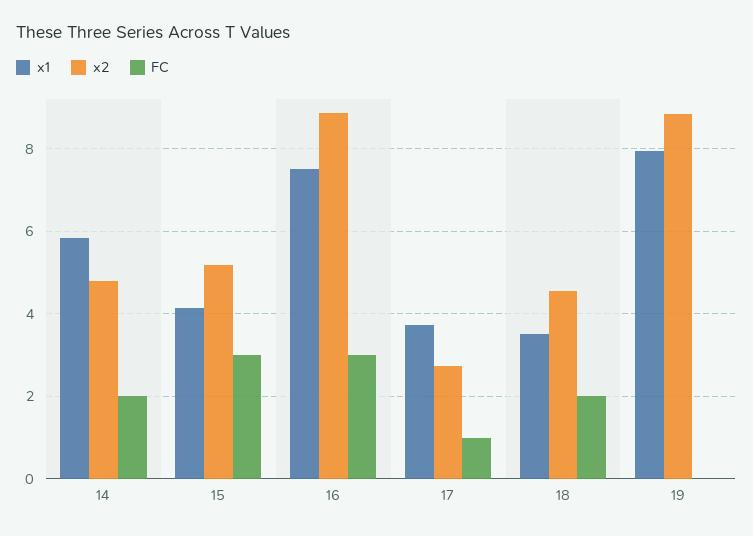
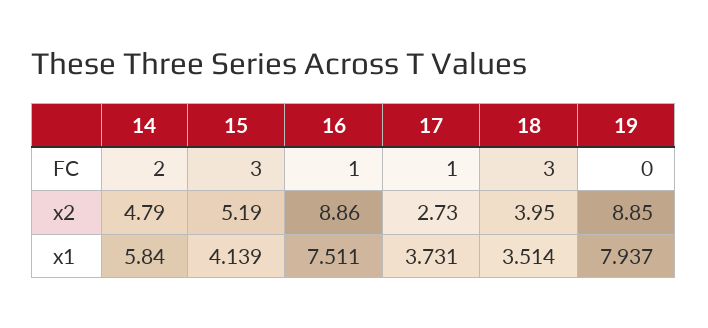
FC, 16: 3 -> 1
x2, 18: 4.6 -> 3.95
FC, 18: 2 -> 3

